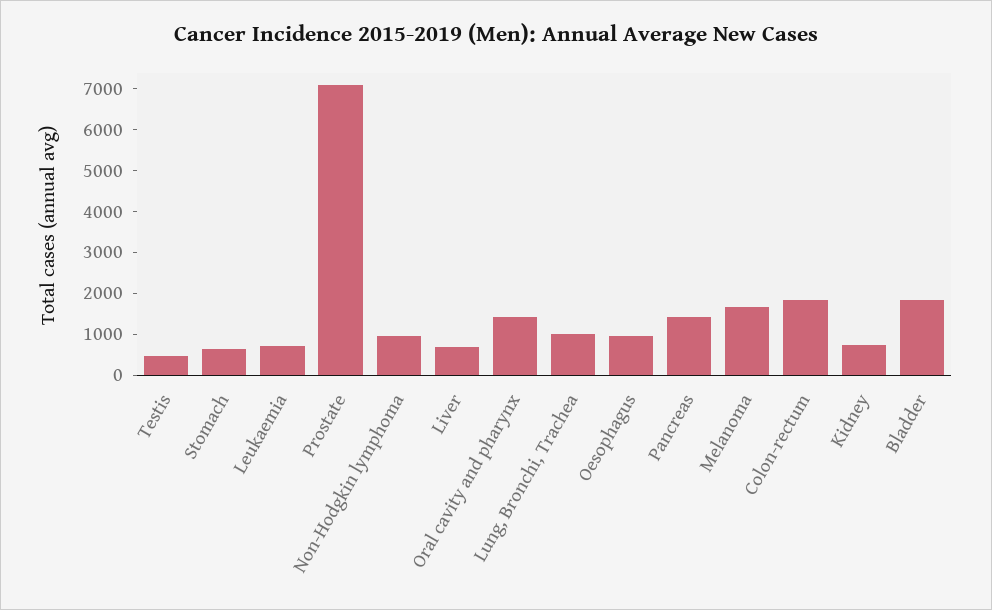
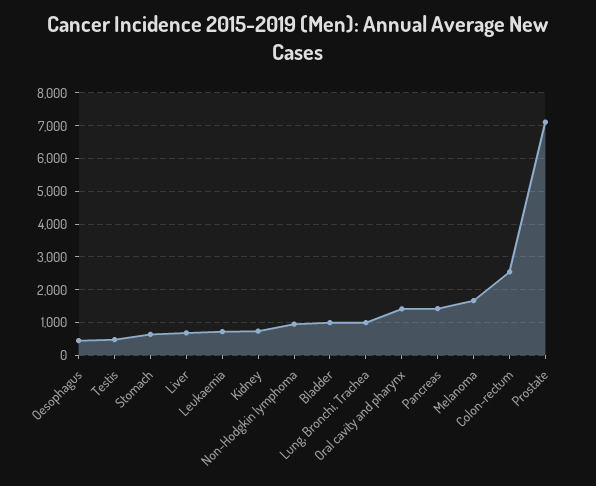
Oesophagus: 1000 -> 400
Colon-rectum: 1800 -> 2600
Bladder: 1800 -> 1000

